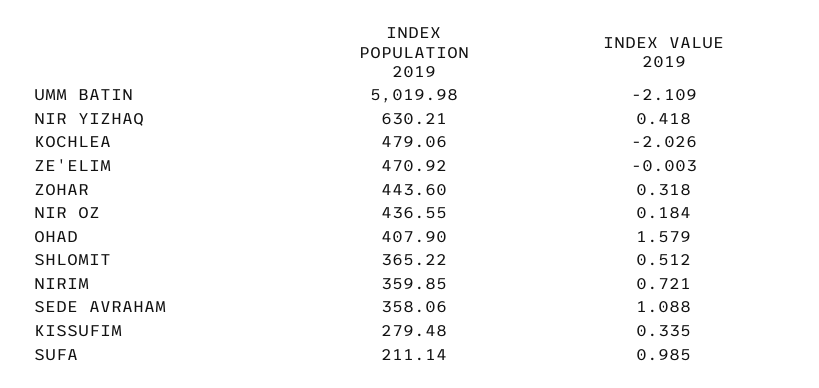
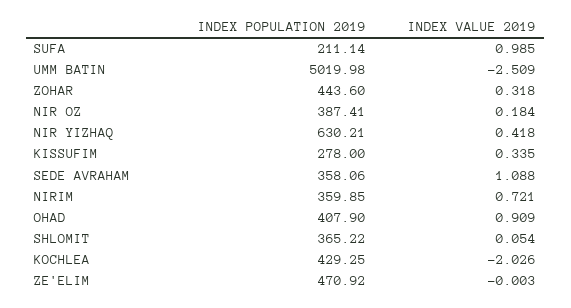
INDEX VALUE 2019, UMM BATIN: -2.109 -> -2.509
INDEX POPULATION 2019, KOCHLEA: 479.06 -> 429.25
INDEX POPULATION 2019, NIR OZ: 436.55 -> 387.41
INDEX VALUE 2019, OHAD: 1.579 -> 0.909
INDEX VALUE 2019, SHLOMIT: 0.512 -> 0.054
INDEX POPULATION 2019, KISSUFIM: 279.48 -> 278

